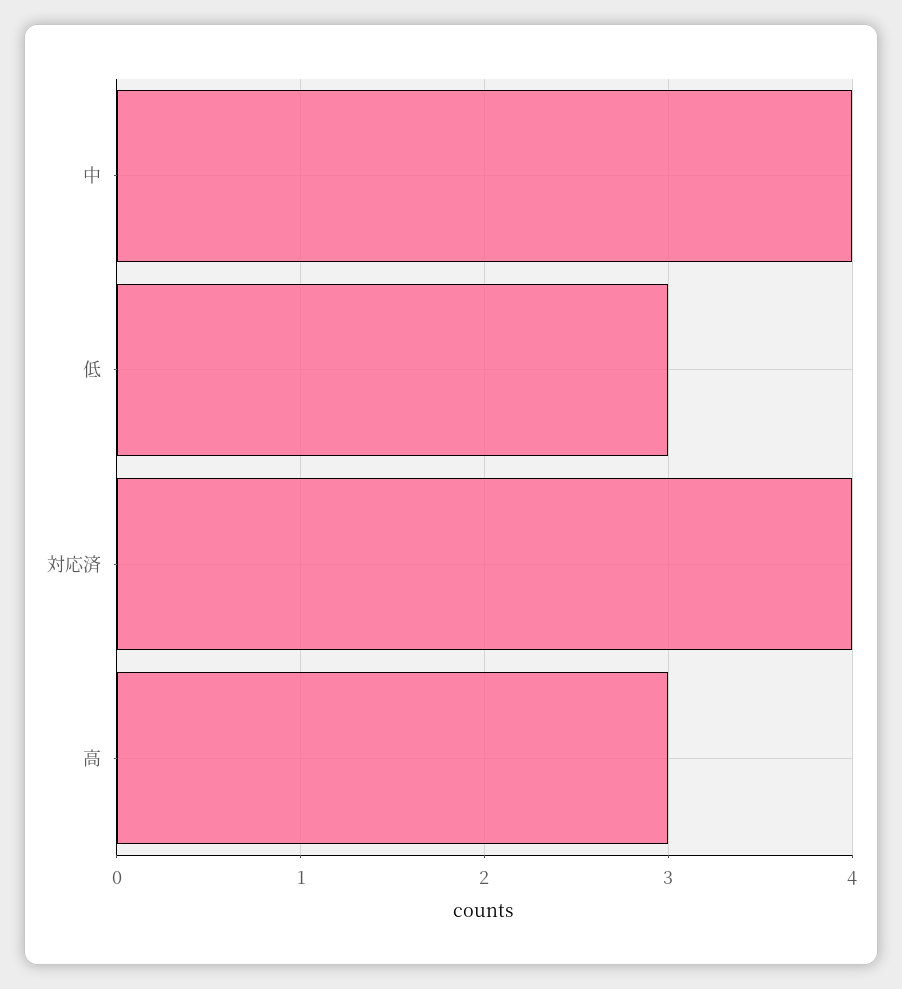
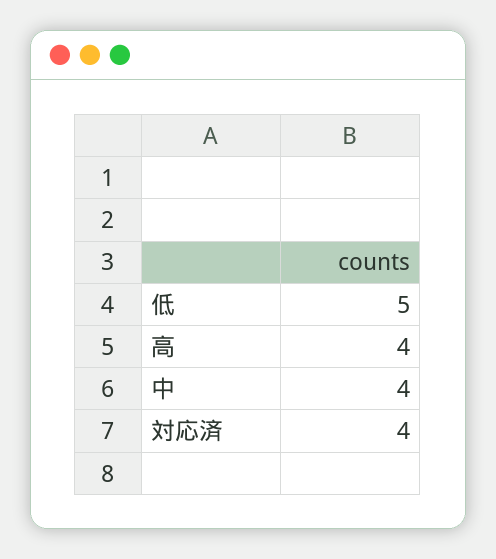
低: 3 -> 5
高: 3 -> 4

